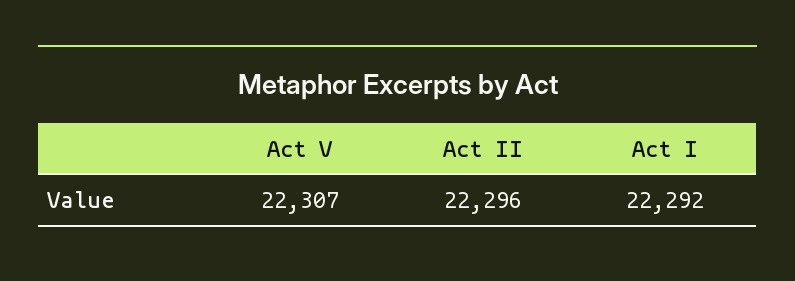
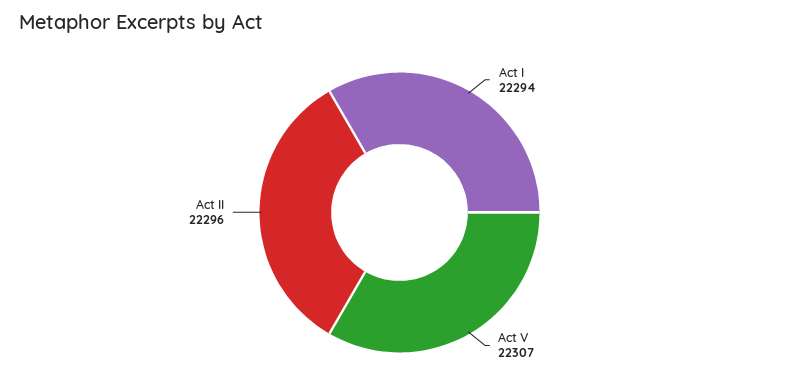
Act I: 22292 -> 22294

